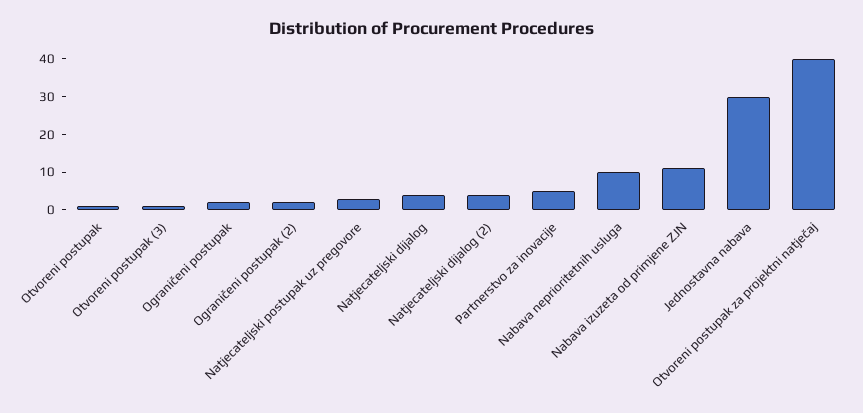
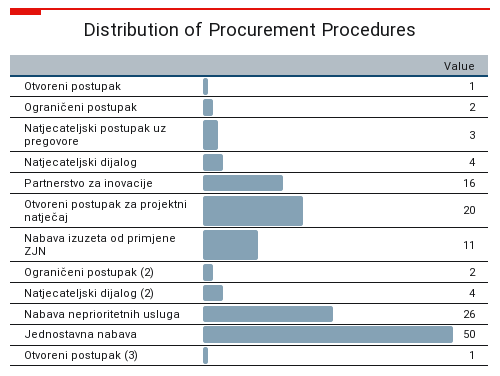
Partnerstvo za inovacije: 5 -> 16
Nabava neprioritetnih usluga: 10 -> 26
Jednostavna nabava: 30 -> 50
Otvoreni postupak za projektni natječaj: 40 -> 20

